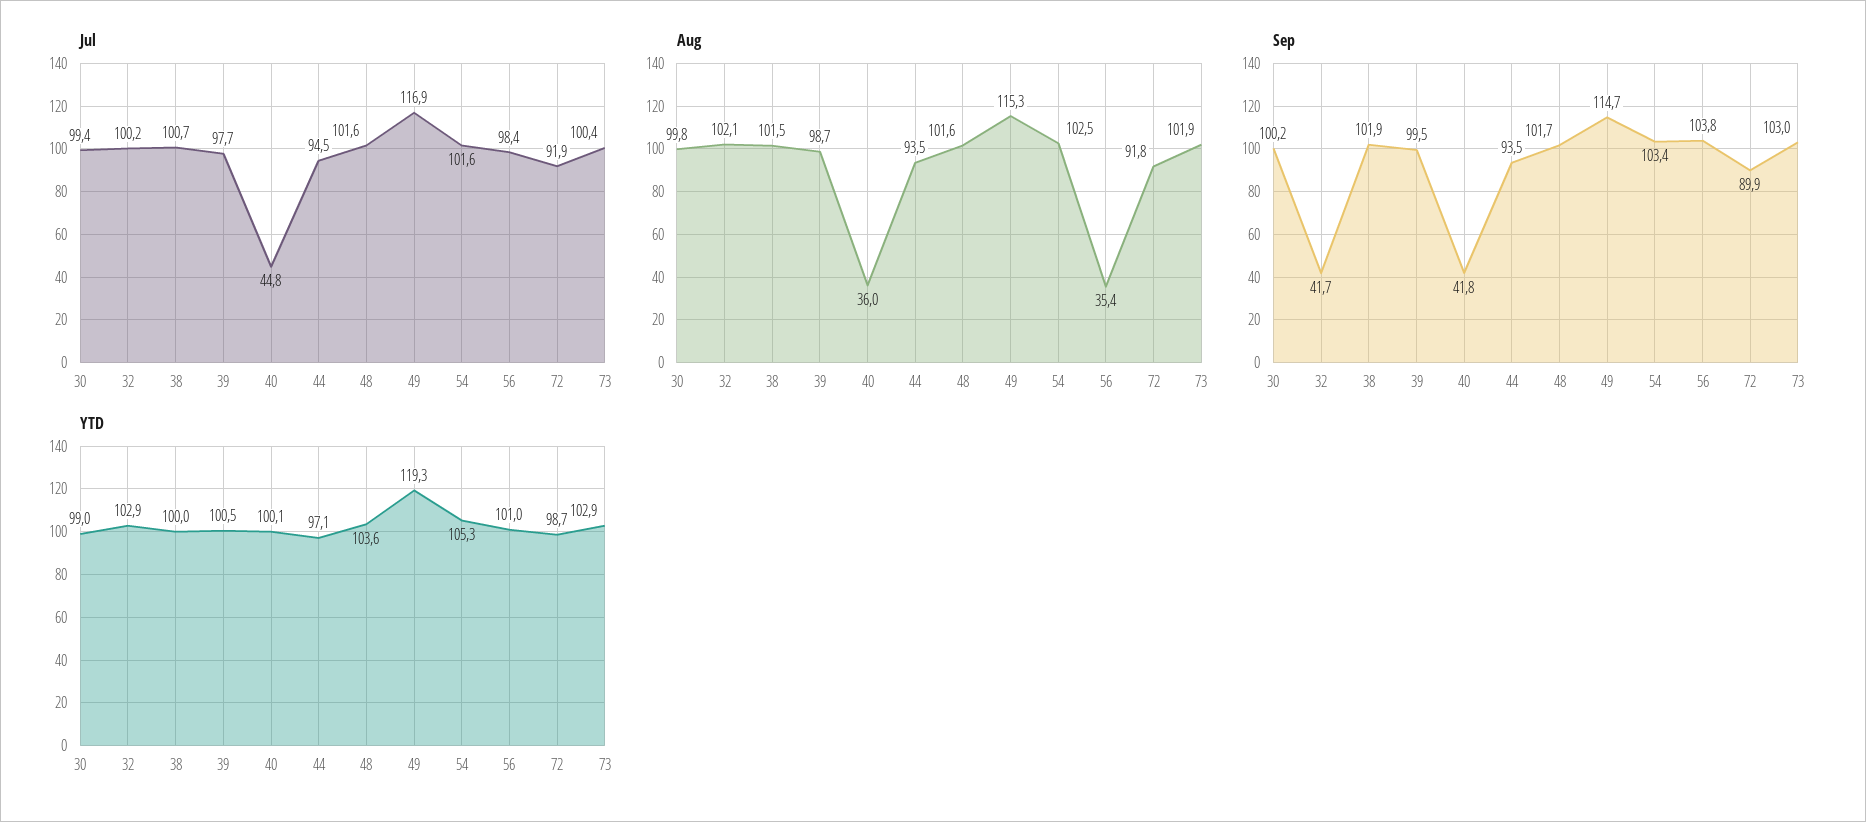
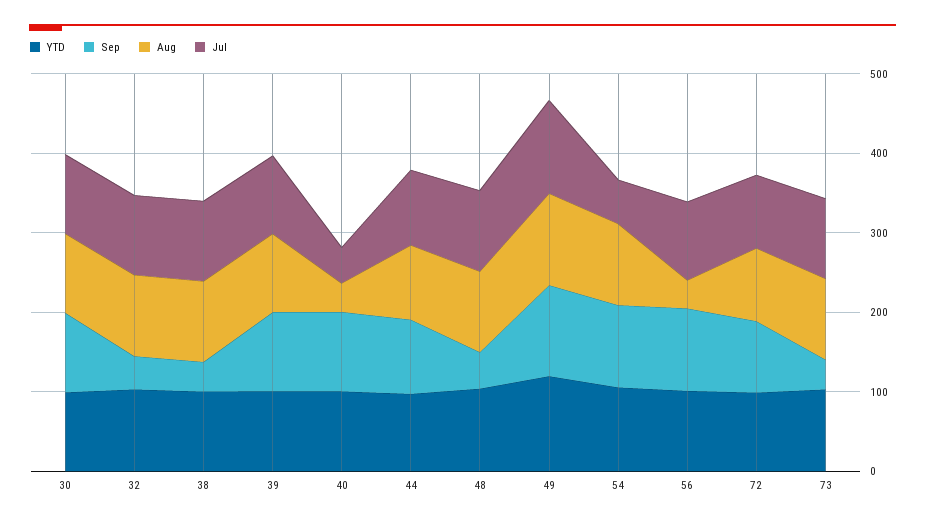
Jul, 54: 101.6 -> 60
Sep, 38: 101.9 -> 40
Sep, 40: 41.8 -> 100
Sep, 48: 101.7 -> 40
Sep, 73: 103 -> 40

